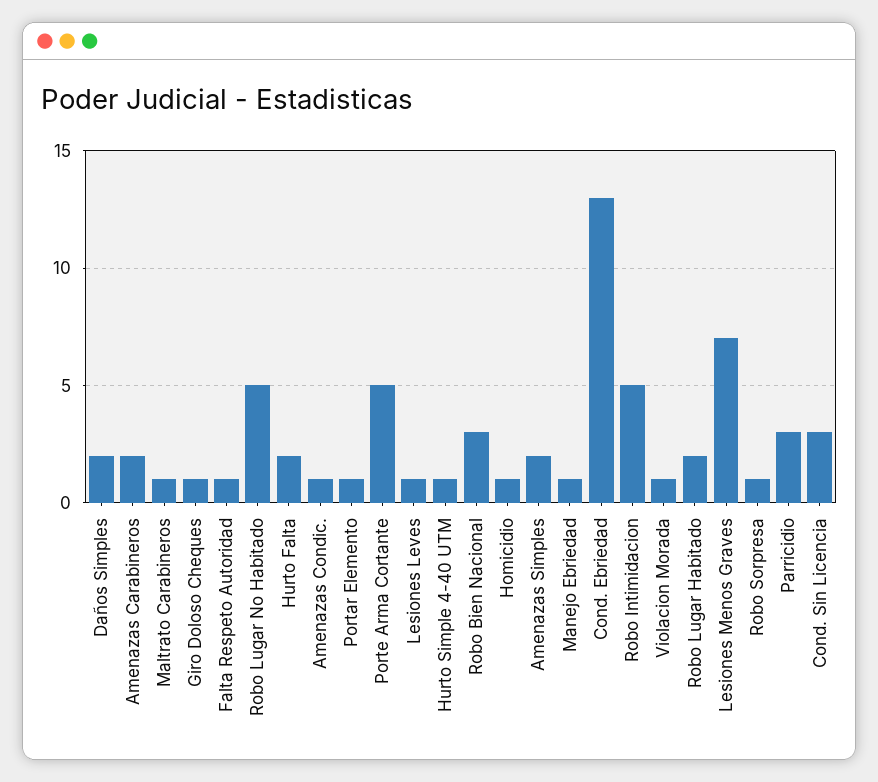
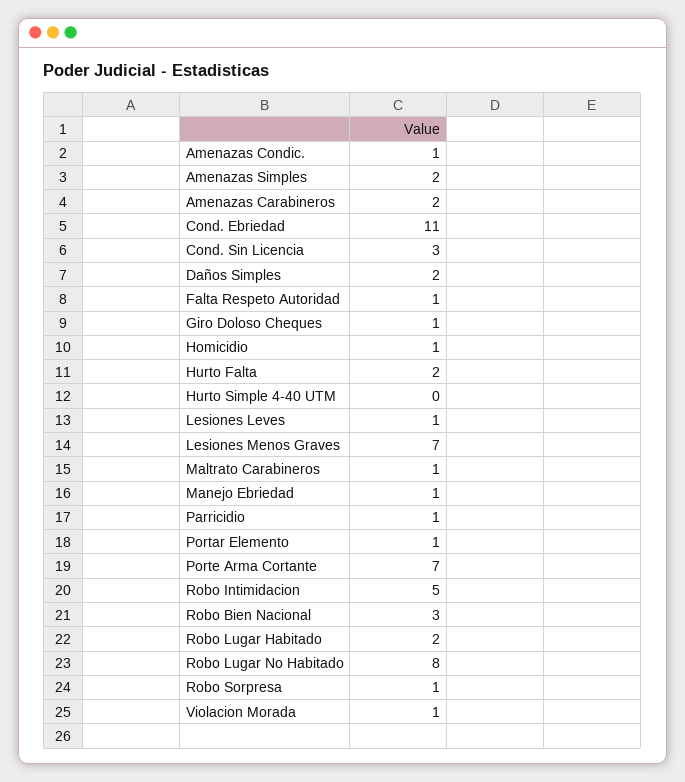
Robo Lugar No Habitado: 5 -> 8
Porte Arma Cortante: 5 -> 7
Hurto Simple 4-40 UTM: 1 -> 0
Cond. Ebriedad: 13 -> 11
Parricidio: 3 -> 1

